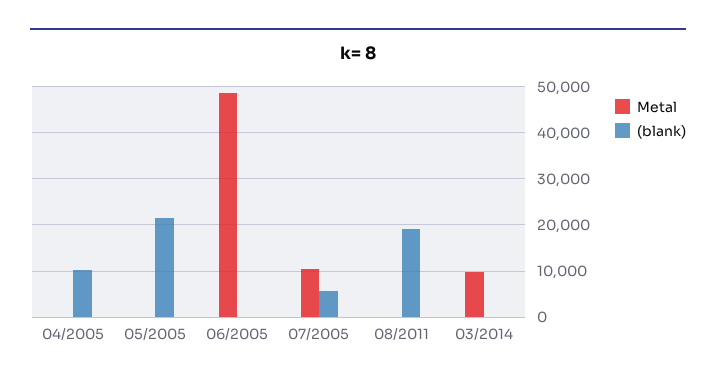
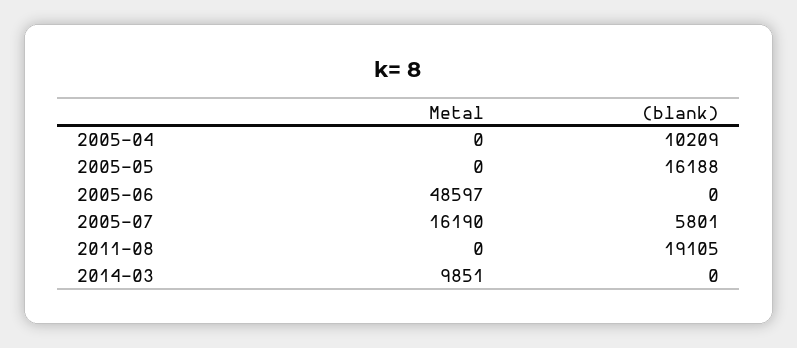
(blank), 05/2005: 22000 -> 16188
Metal, 07/2005: 10000 -> 16190

